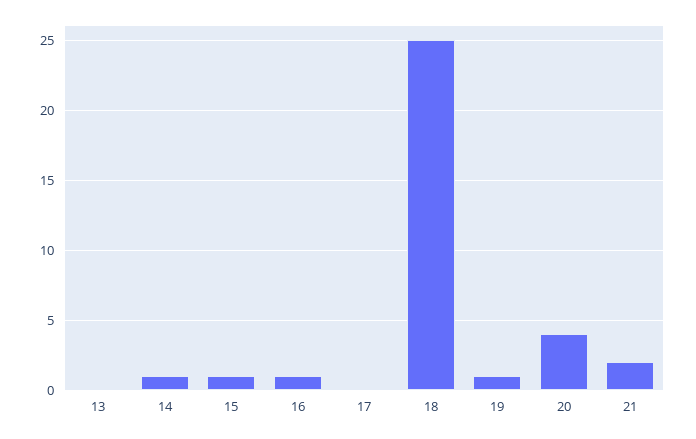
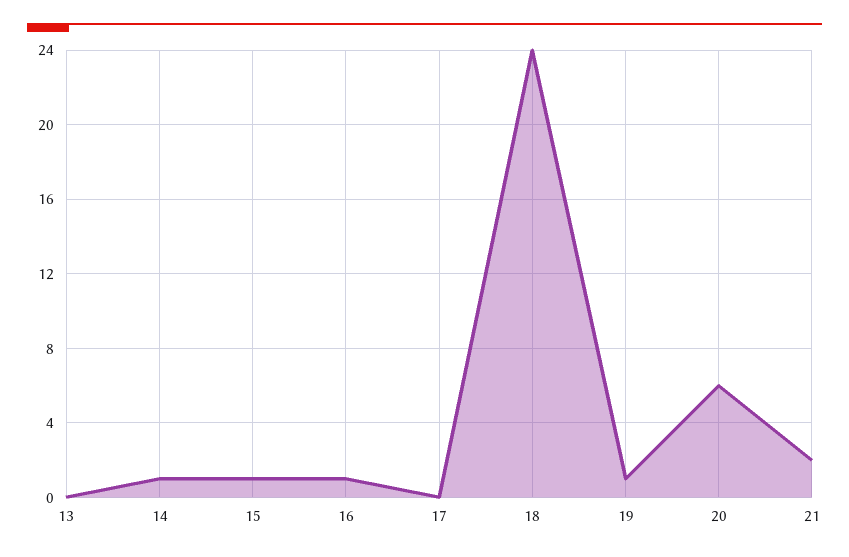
18: 25 -> 24
20: 4 -> 6

